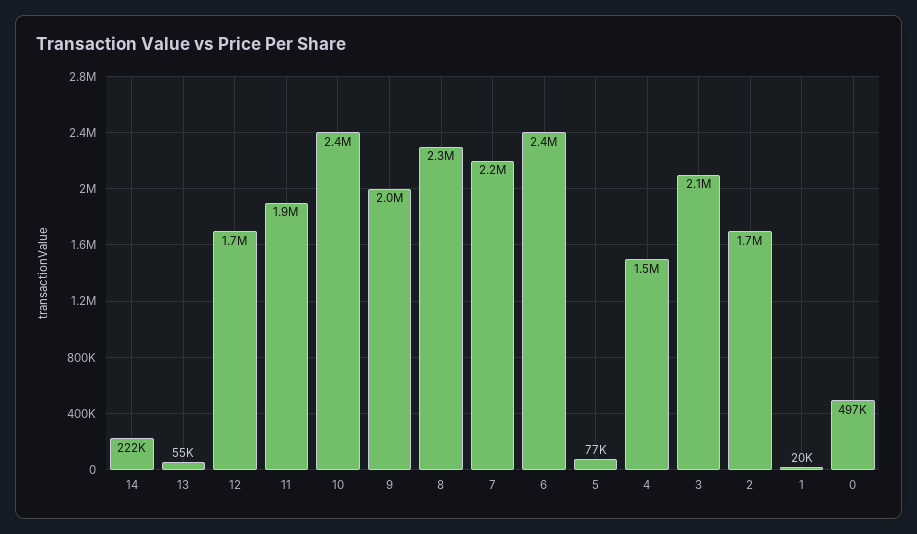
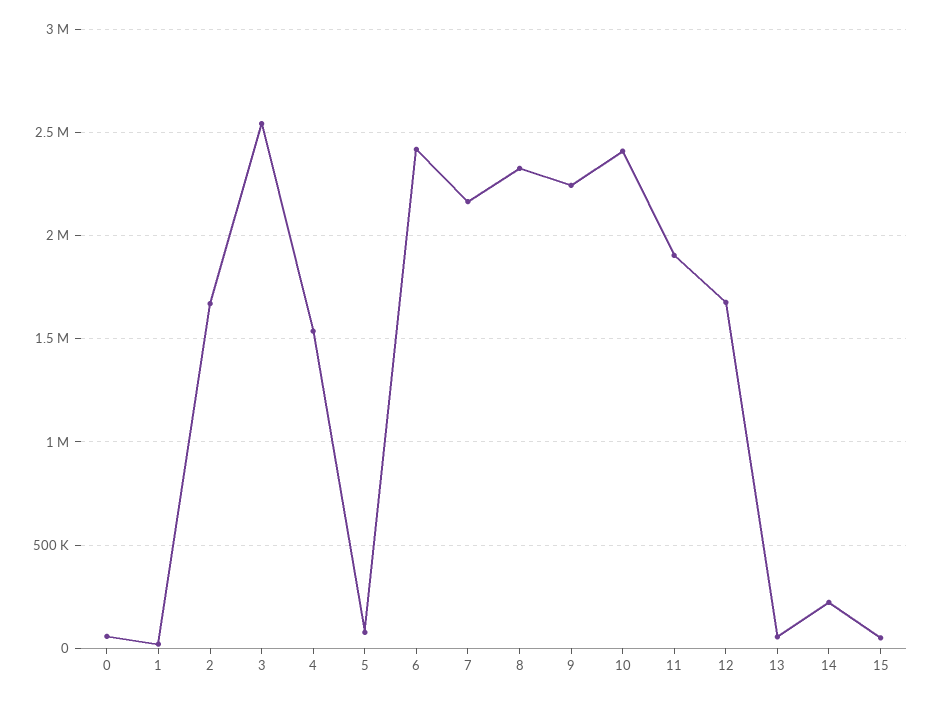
9: 2000000 -> 2250000
3: 2100000 -> 2550000
0: 497000 -> 50000
15: none -> 50000

